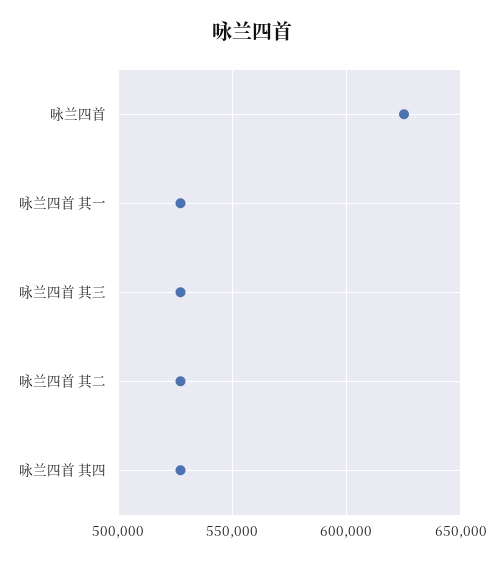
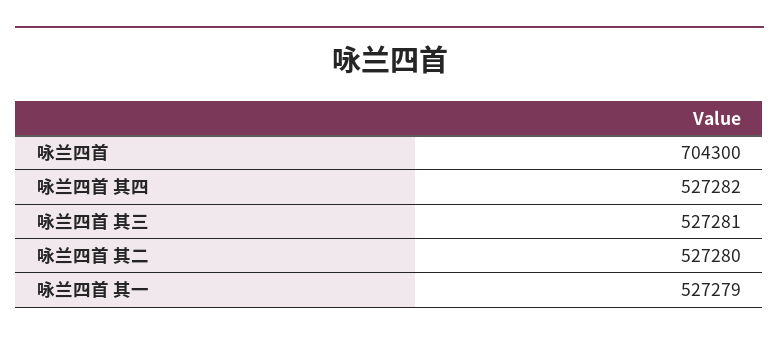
咏兰四首: 625000 -> 704300

